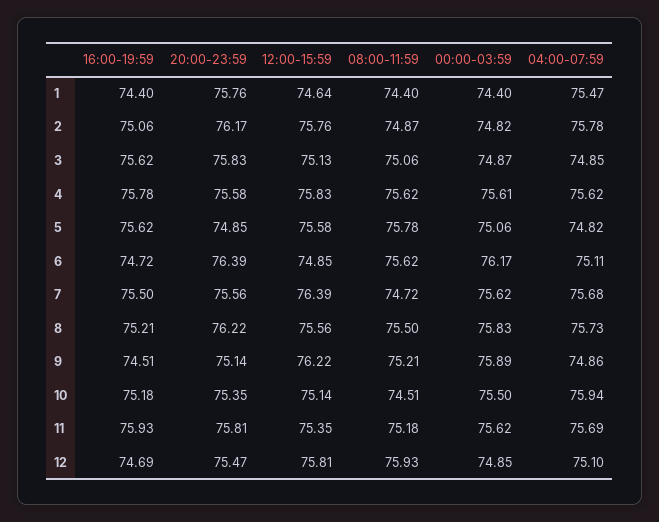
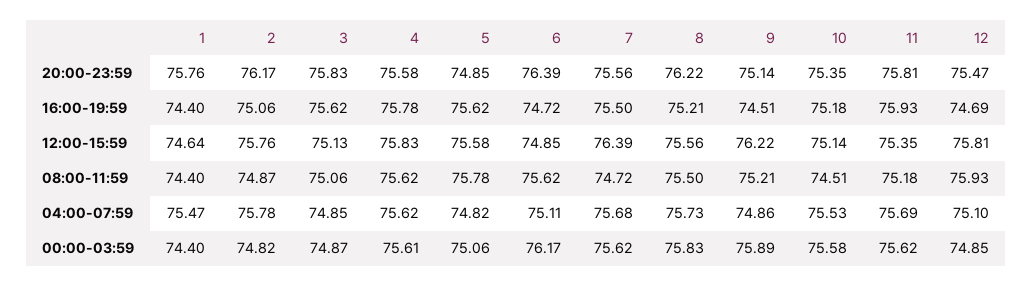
00:00-03:59, 10: 75.5 -> 75.58
04:00-07:59, 10: 75.94 -> 75.53

